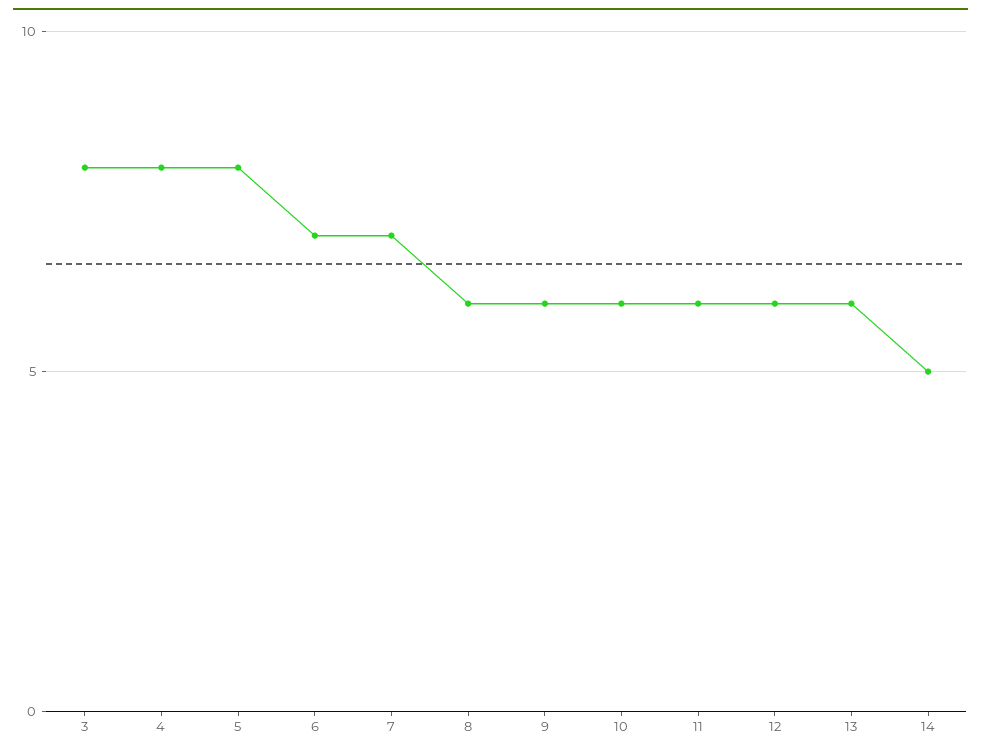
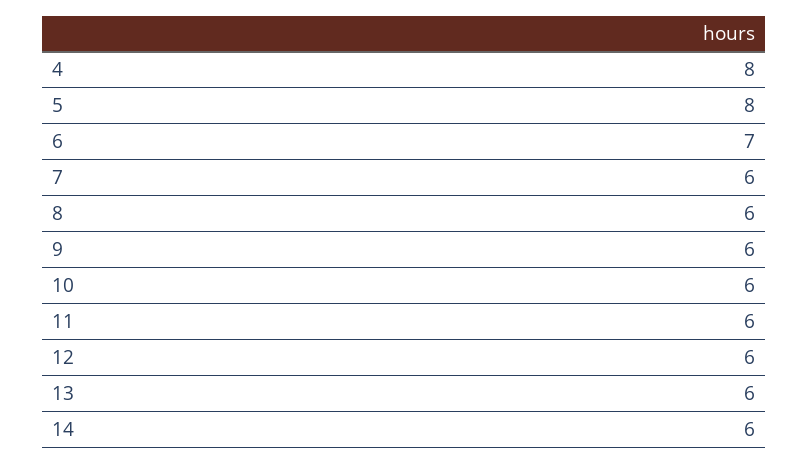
3: 8 -> none
7: 7 -> 6
14: 5 -> 6

